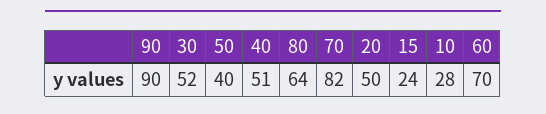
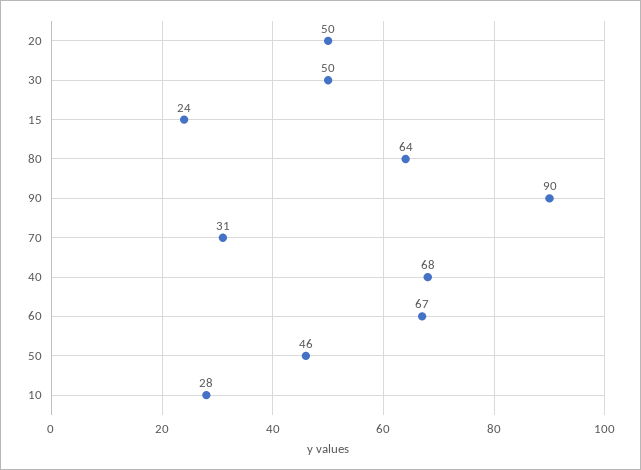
30: 52 -> 50
50: 40 -> 46
40: 51 -> 68
70: 82 -> 31
60: 70 -> 67

